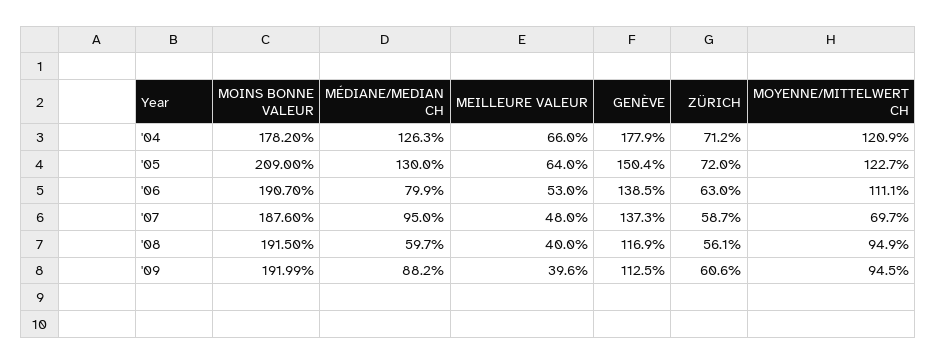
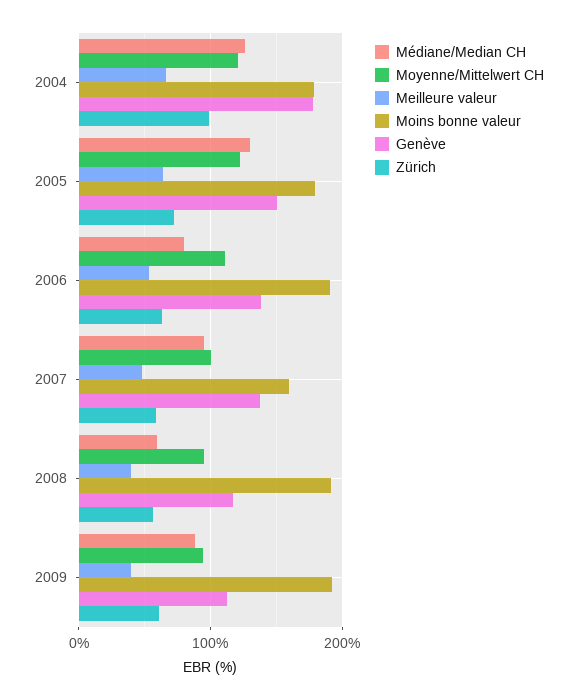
ZÜRICH, '04: 71.2 -> 100
MOINS BONNE VALEUR, '05: 209 -> 180
MOINS BONNE VALEUR, '07: 187.6 -> 160
MOYENNE/MITTELWERT CH, '07: 69.7 -> 100

